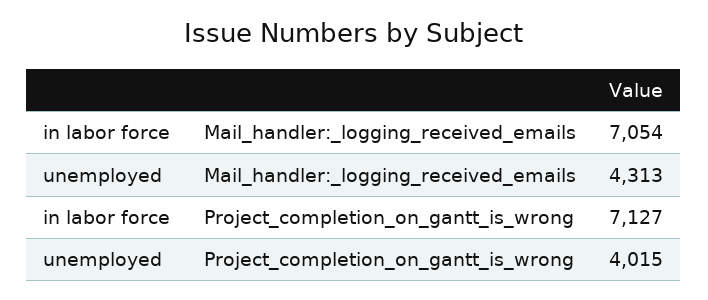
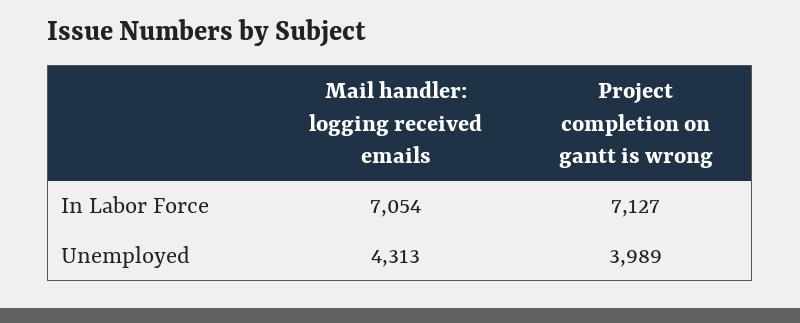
unemployed, Project_completion_on_gantt_is_wrong: 4015 -> 3989

